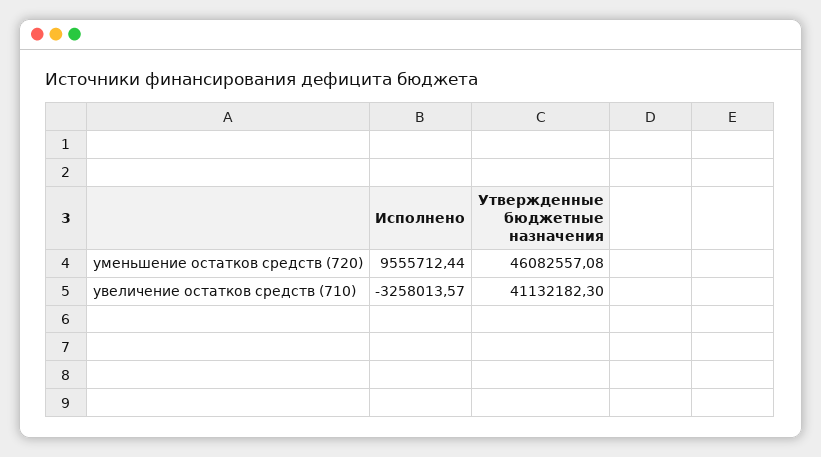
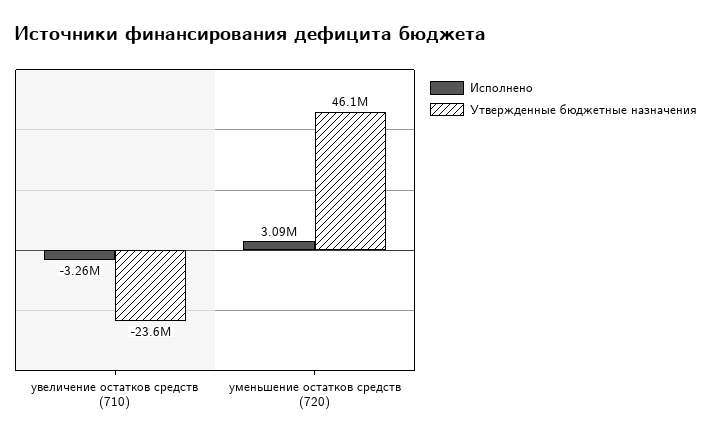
Исполнено, уменьшение остатков средств (720): 9555712.44 -> 3090000
Утвержденные бюджетные назначения, увеличение остатков средств (710): 41132182.3 -> -23600000

